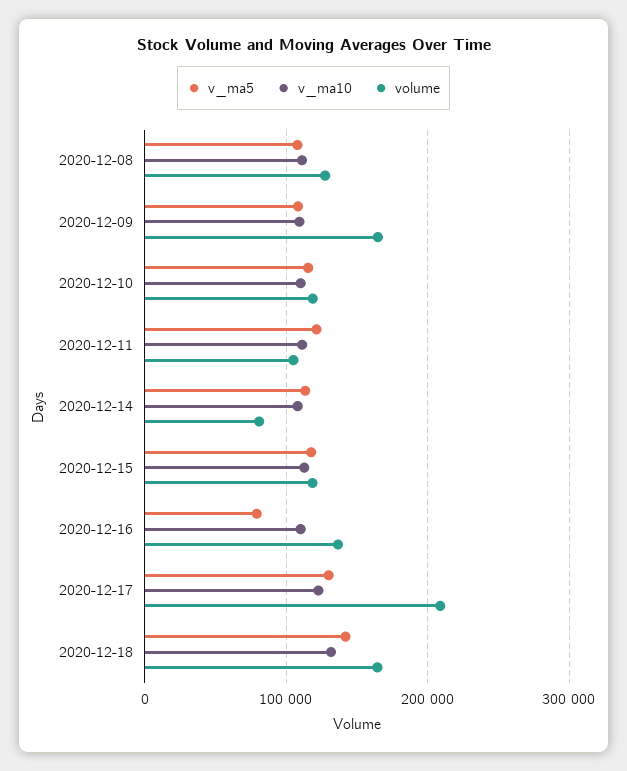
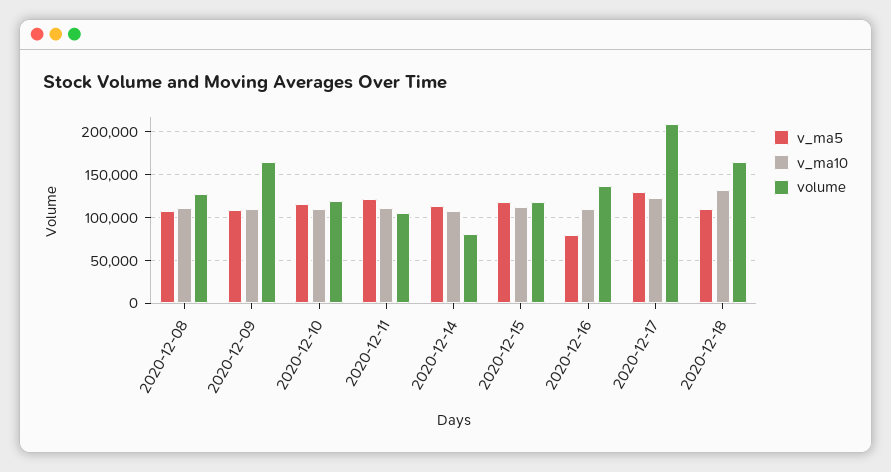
v_ma5, 2020-12-18: 140000 -> 110000

